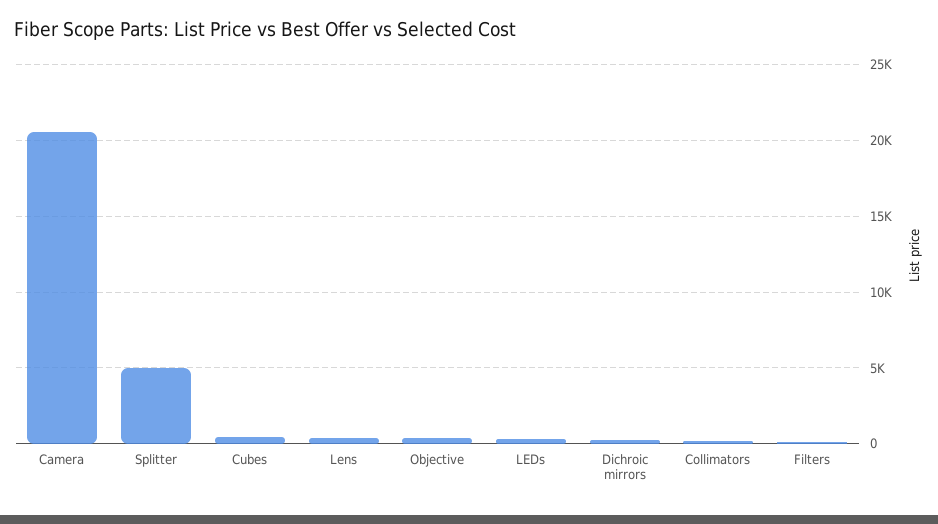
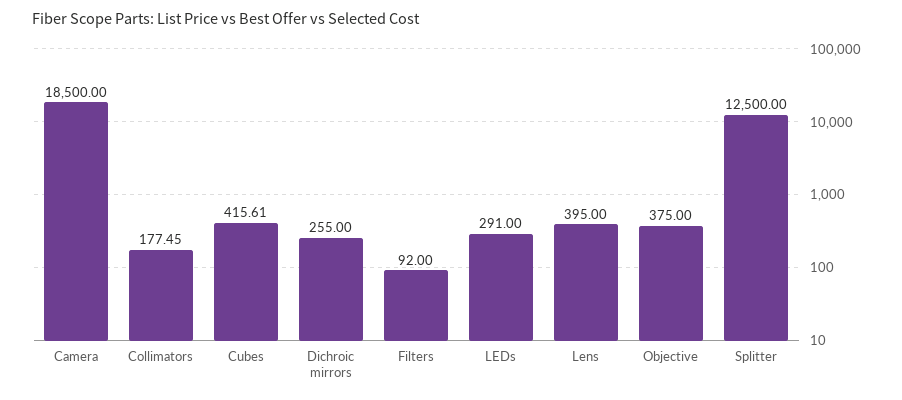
Camera: 20500 -> 18500
Splitter: 5000 -> 12500

